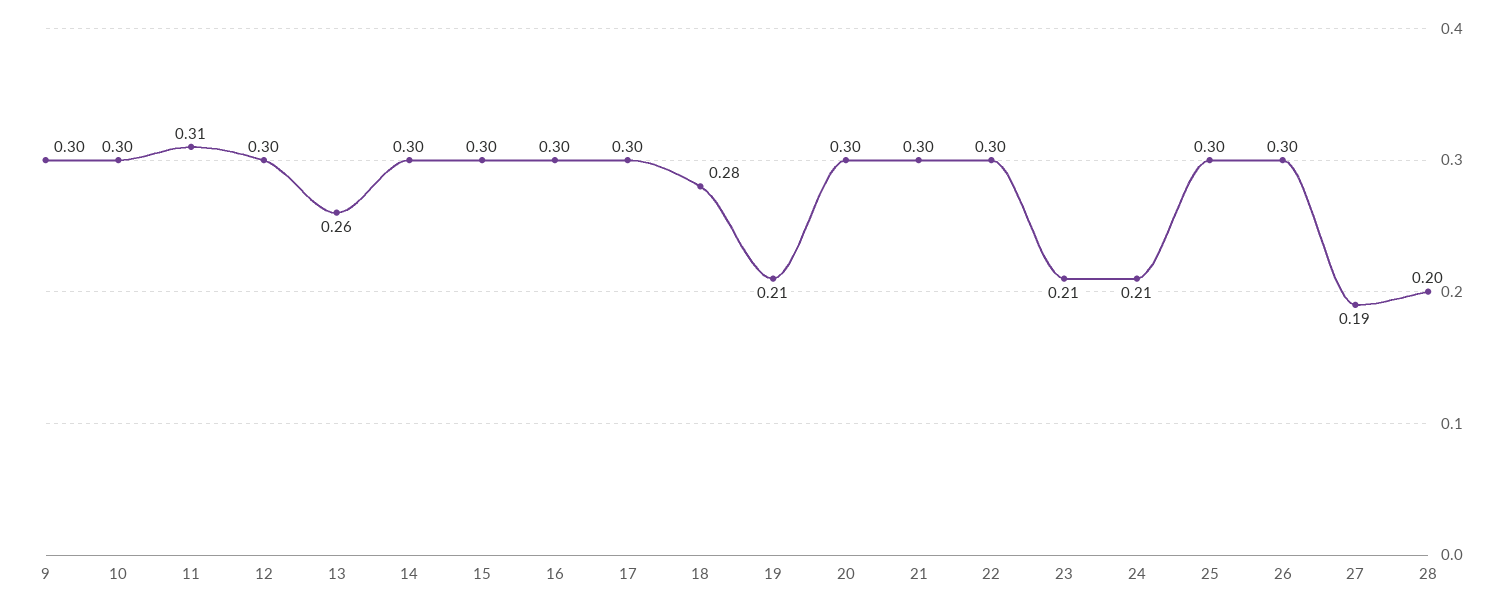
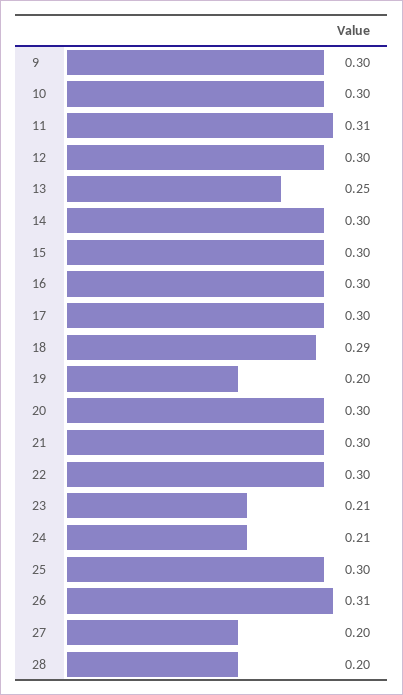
13: 0.26 -> 0.25
18: 0.28 -> 0.29
19: 0.21 -> 0.2
26: 0.3 -> 0.31
27: 0.19 -> 0.2

